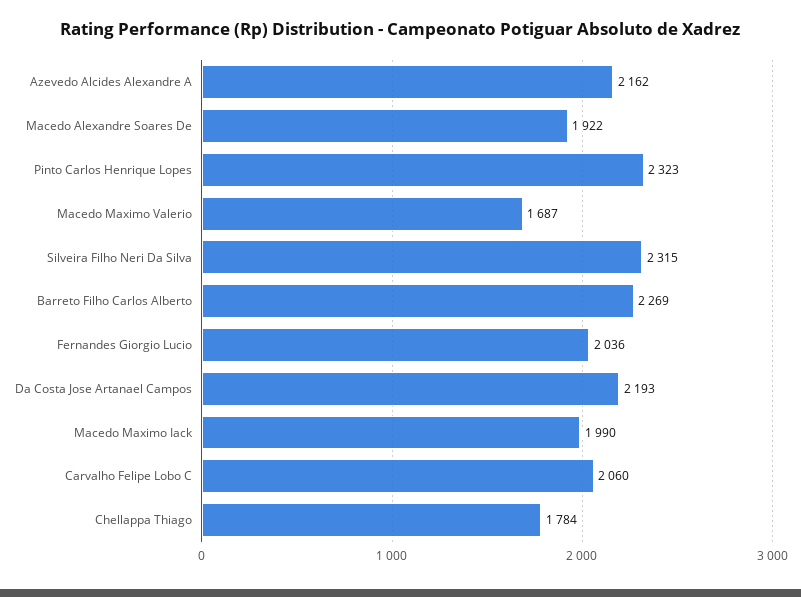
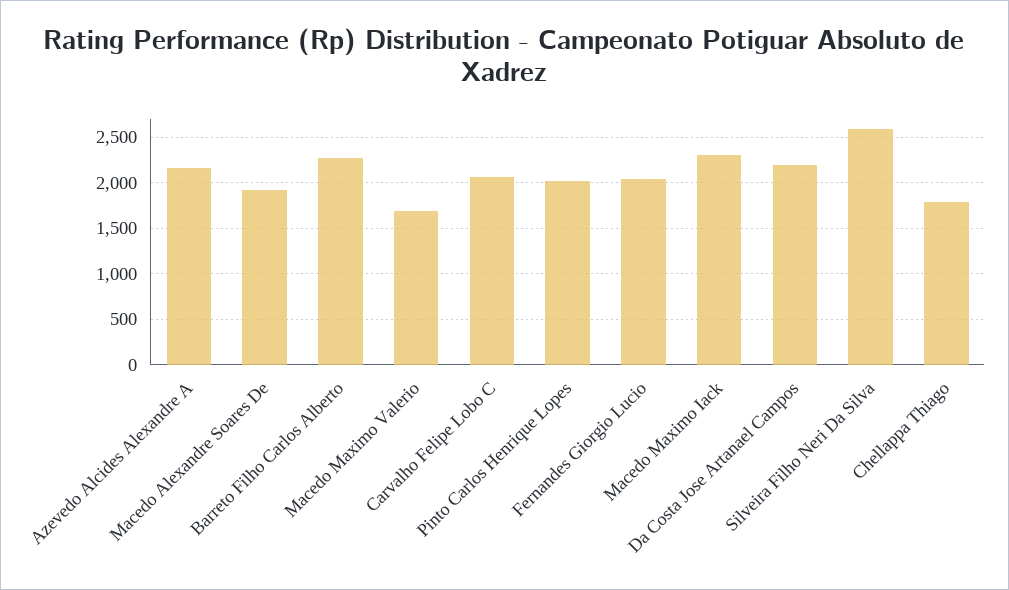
Pinto Carlos Henrique Lopes: 2323 -> 2000
Silveira Filho Neri Da Silva: 2315 -> 2600
Macedo Maximo Iack: 1990 -> 2300

